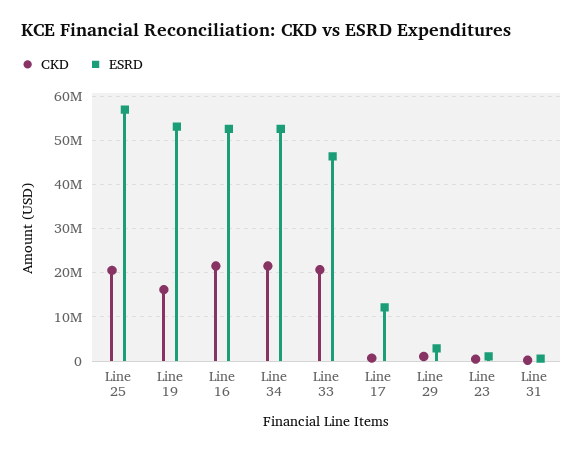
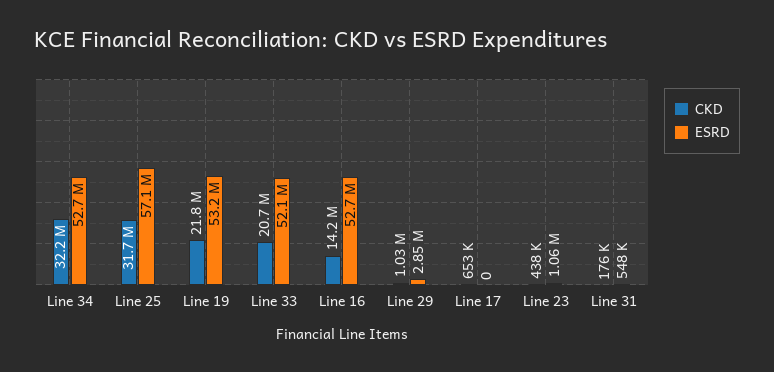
CKD, Line 25: 20000000 -> 31700000
CKD, Line 19: 16000000 -> 21800000
CKD, Line 16: 22000000 -> 14200000
CKD, Line 34: 22000000 -> 32200000
ESRD, Line 33: 46000000 -> 52100000
ESRD, Line 17: 12000000 -> 0

